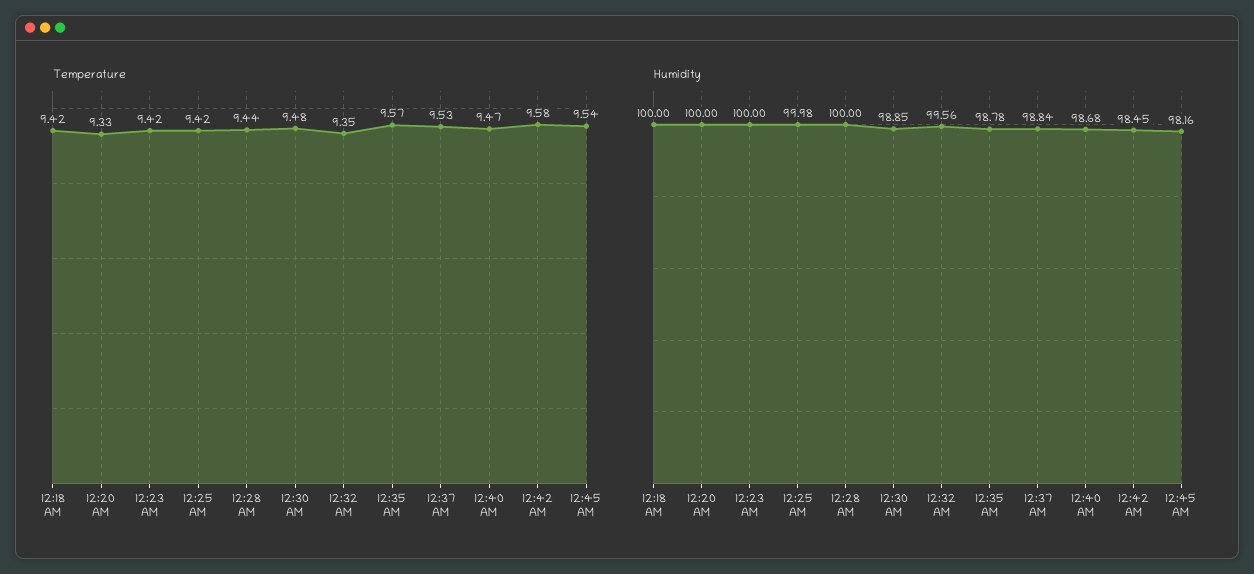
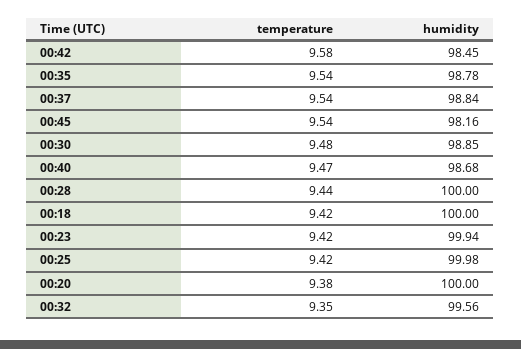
Temperature, 12:20 AM: 9.33 -> 9.38
Temperature, 12:35 AM: 9.57 -> 9.54
Temperature, 12:37 AM: 9.53 -> 9.54
Humidity, 12:23 AM: 100 -> 99.94

